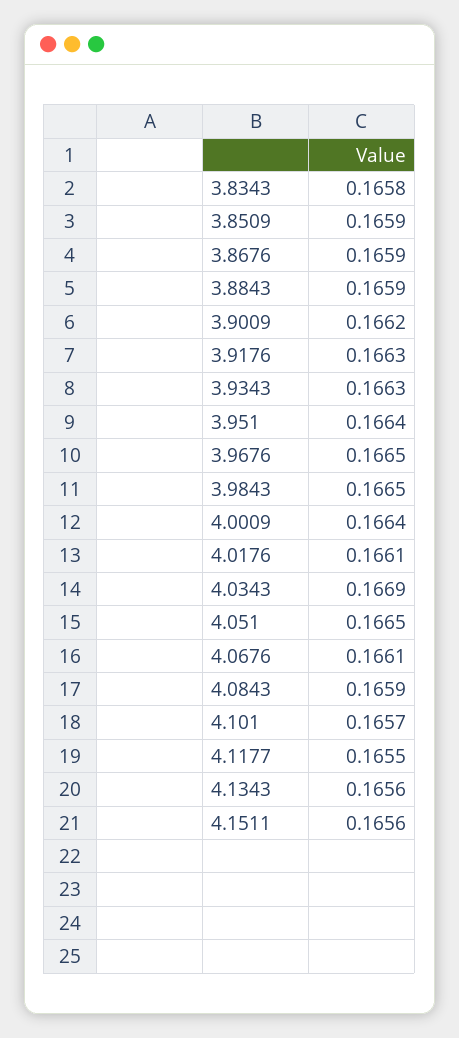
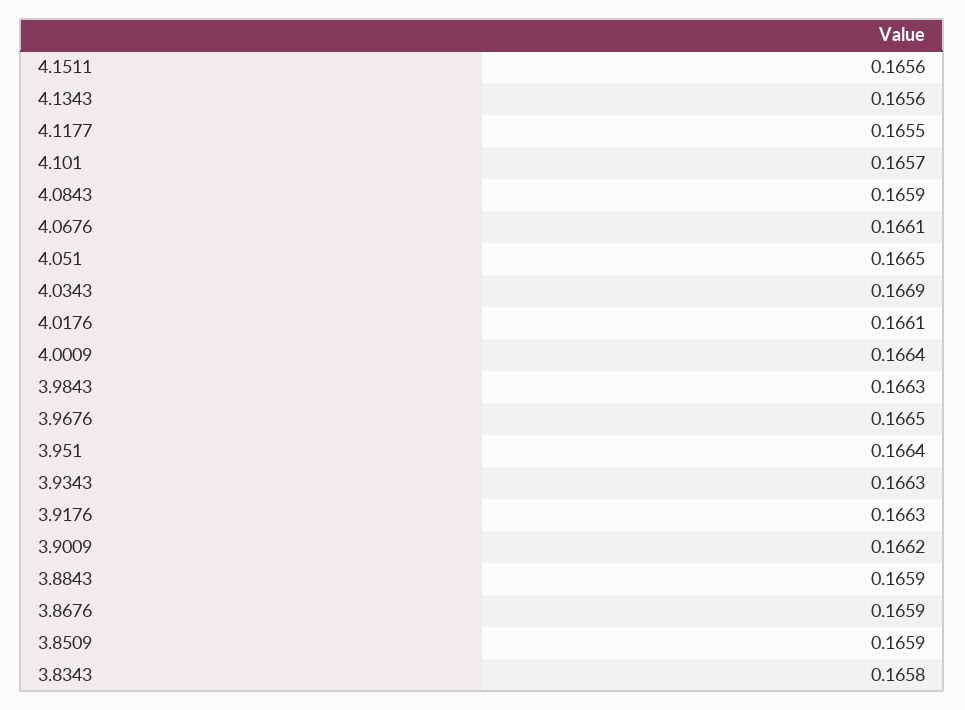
3.9843: 0.1665 -> 0.1663

